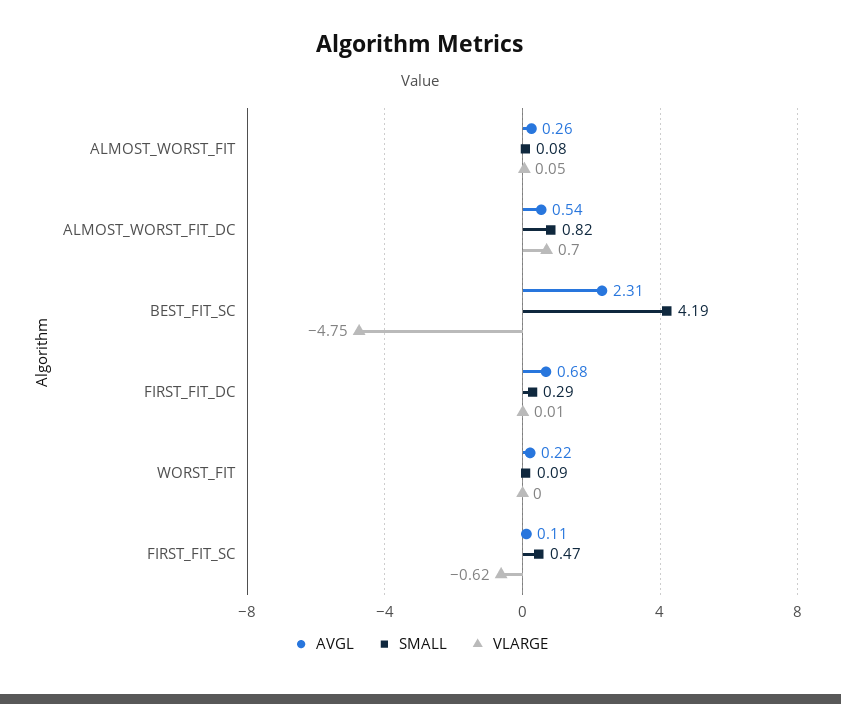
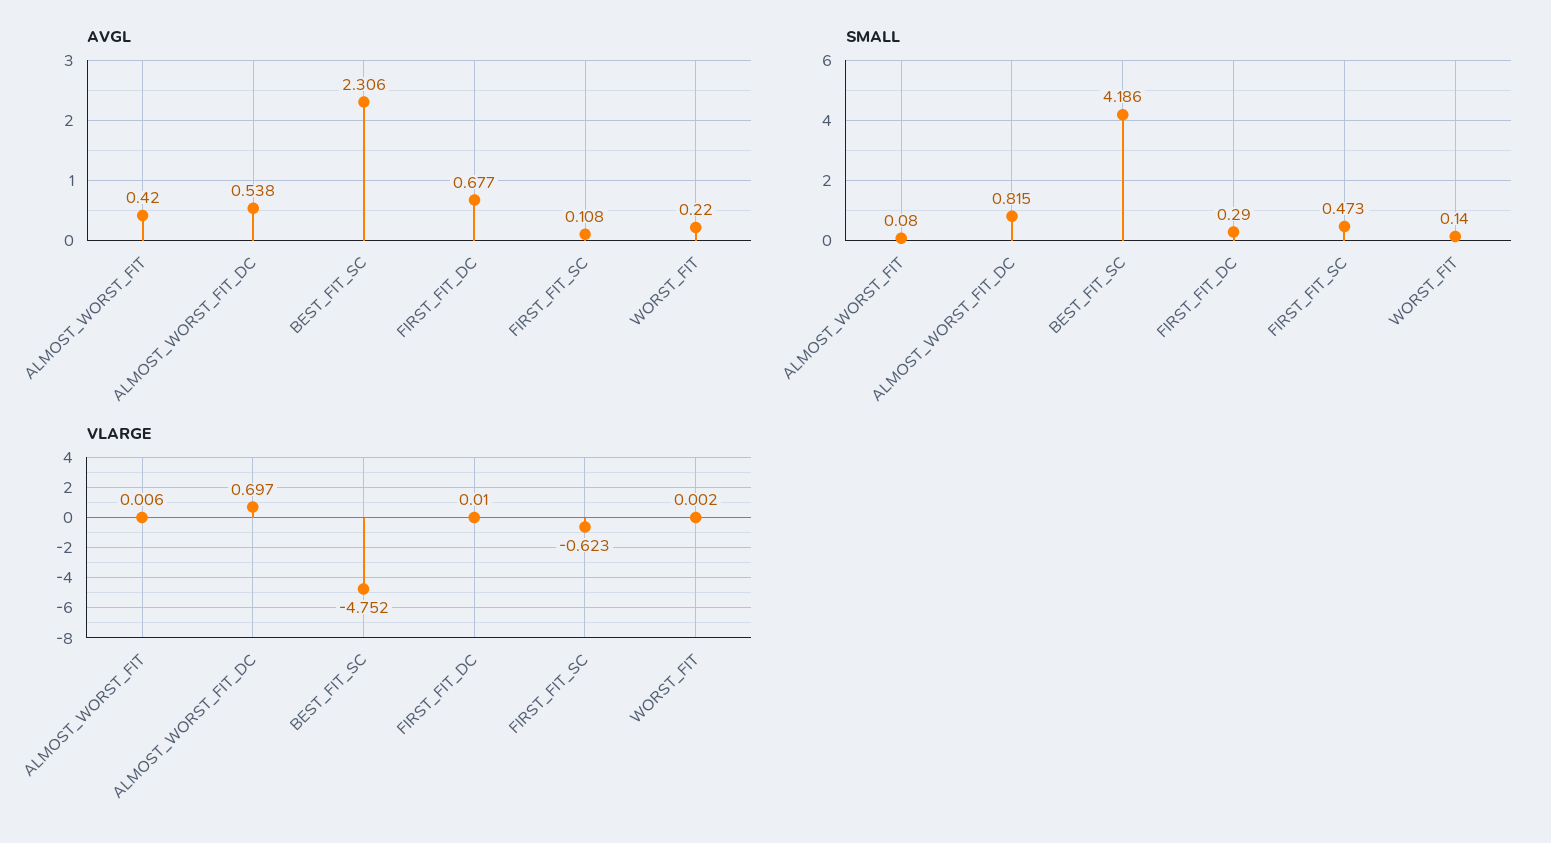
AVGL, ALMOST_WORST_FIT: 0.26 -> 0.42
VLARGE, ALMOST_WORST_FIT: 0.05 -> 0.006
SMALL, WORST_FIT: 0.09 -> 0.14

